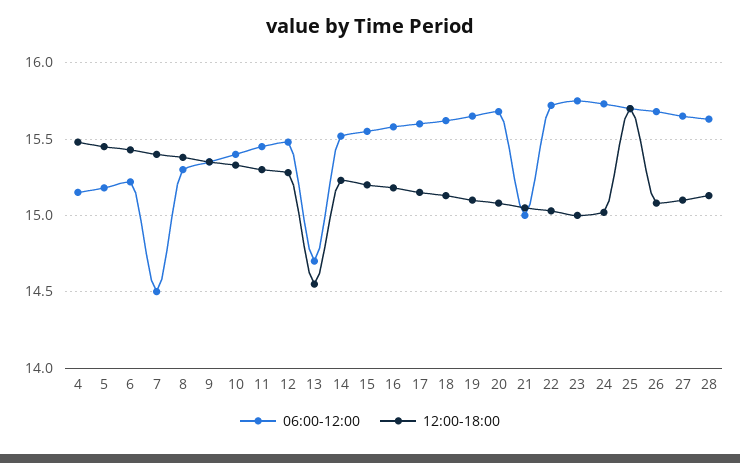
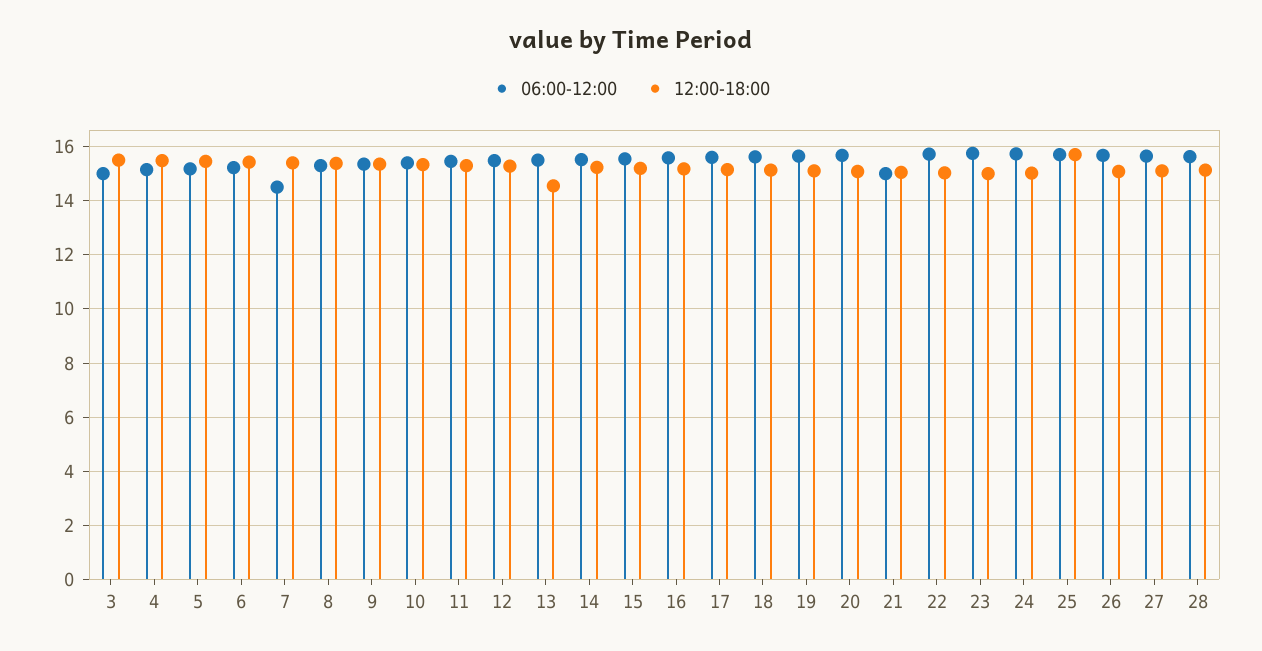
06:00-12:00, 13: 14.7 -> 15.5
06:00-12:00, 3: none -> 15
12:00-18:00, 3: none -> 15.5

